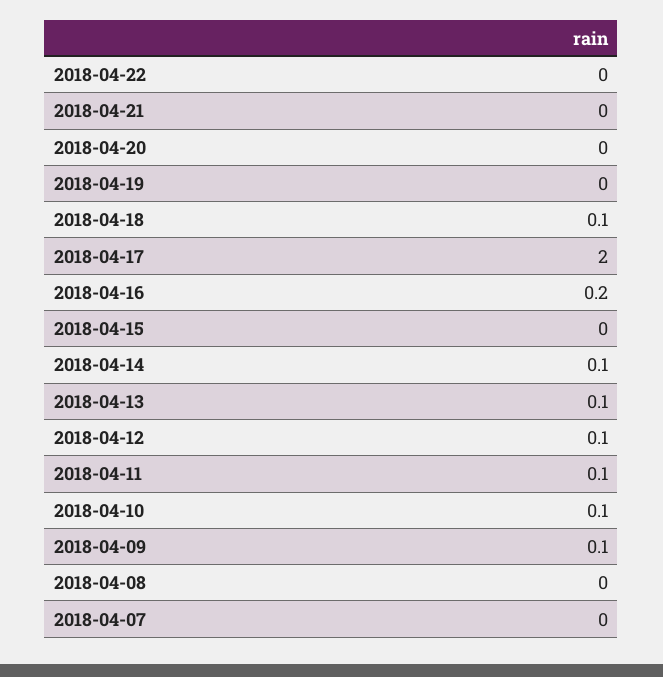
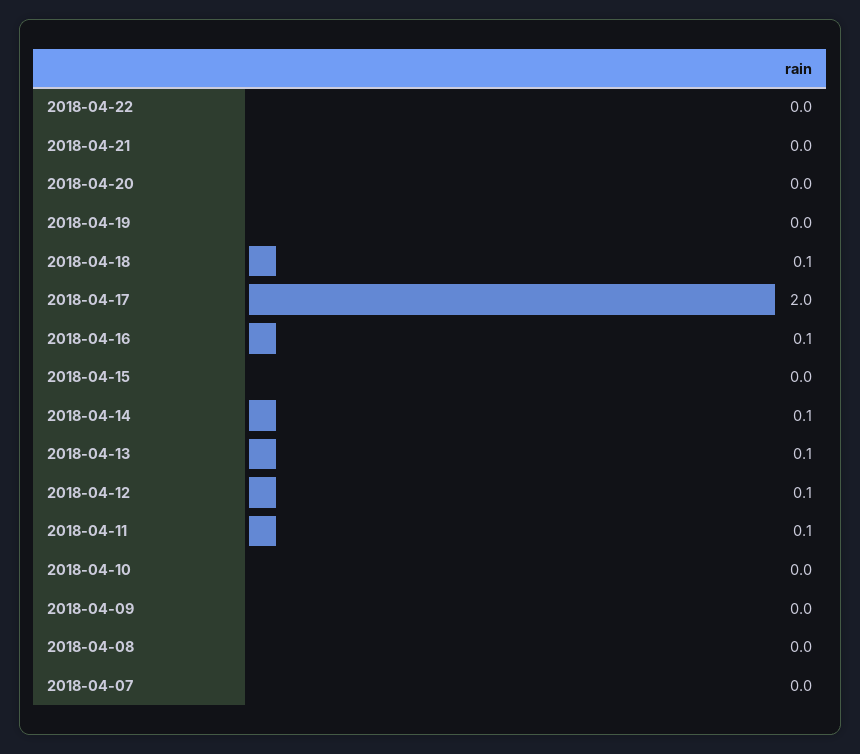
2018-04-16: 0.2 -> 0.1
2018-04-10: 0.1 -> 0
2018-04-09: 0.1 -> 0

